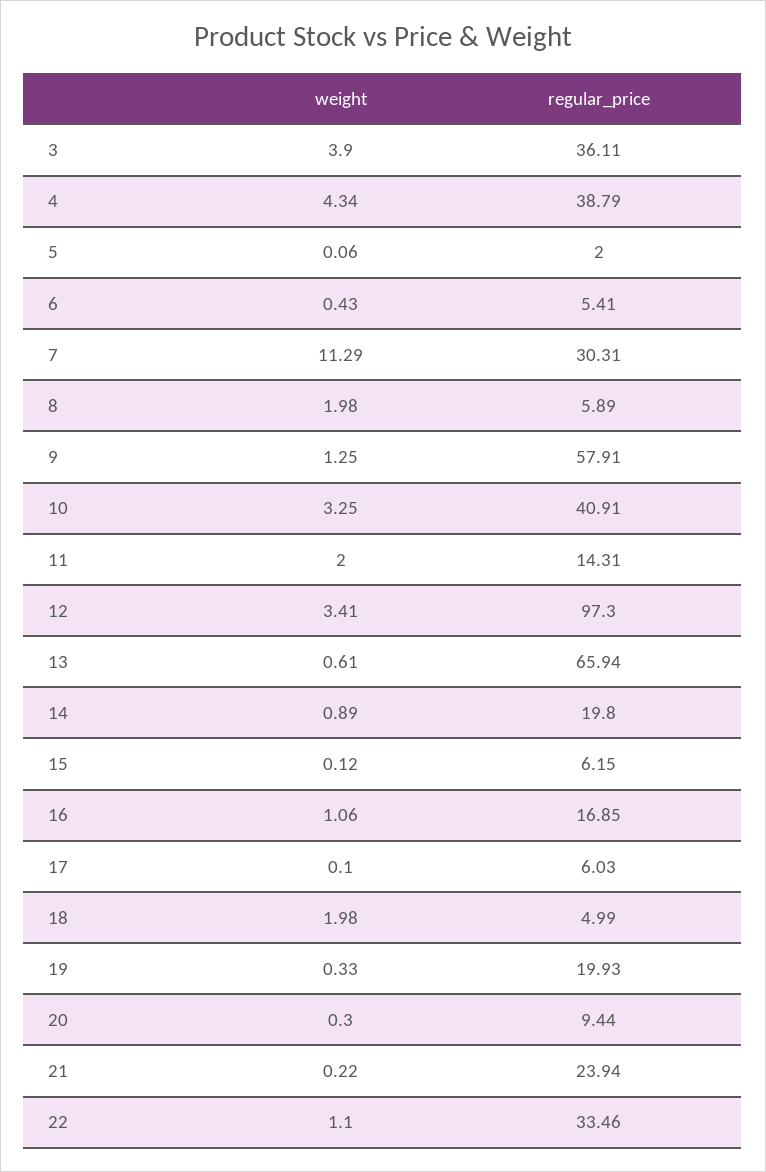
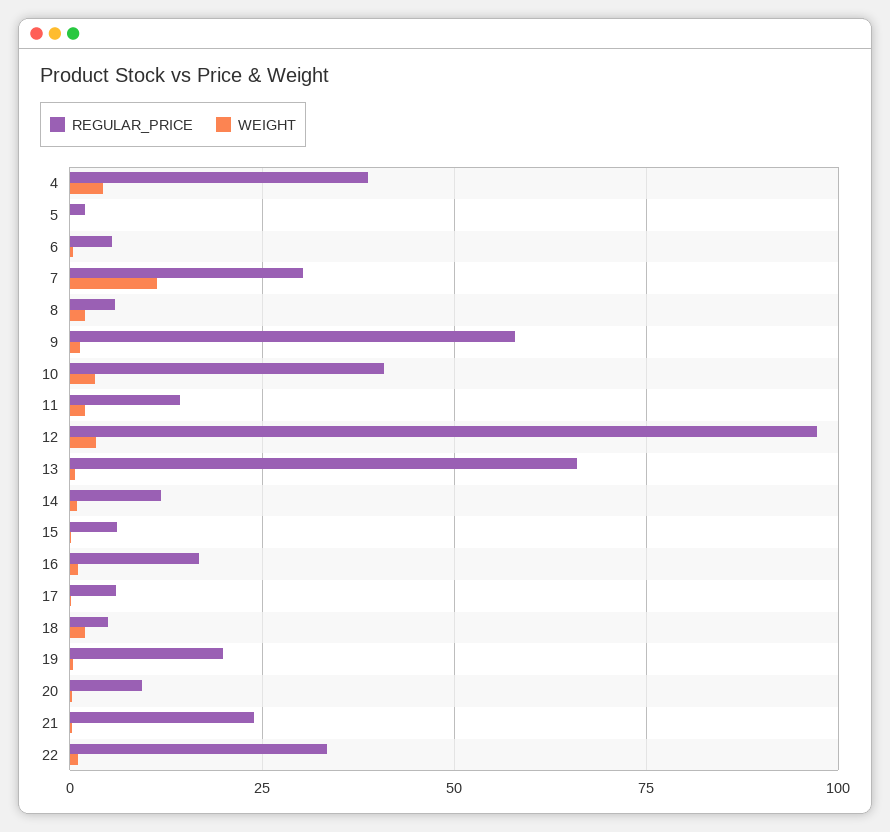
weight, 3: 3.9 -> none
regular_price, 3: 36.11 -> none
regular_price, 14: 19.8 -> 12.5

